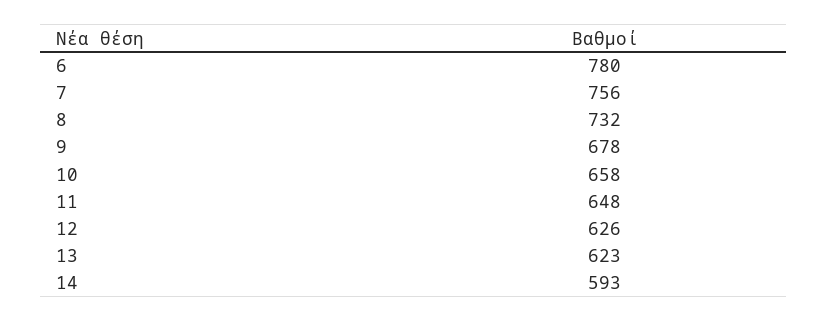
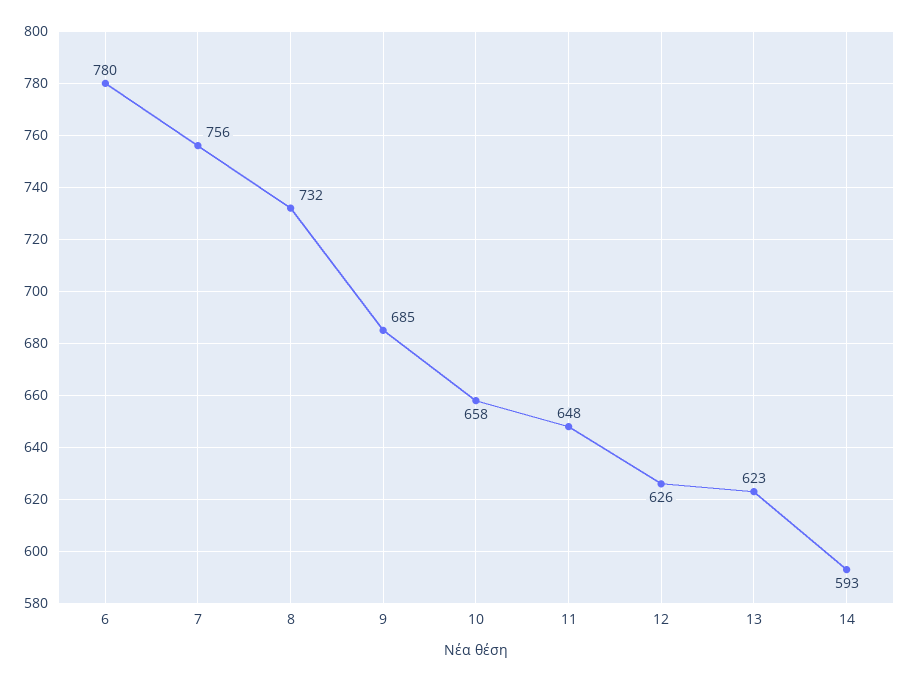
9: 678 -> 685

